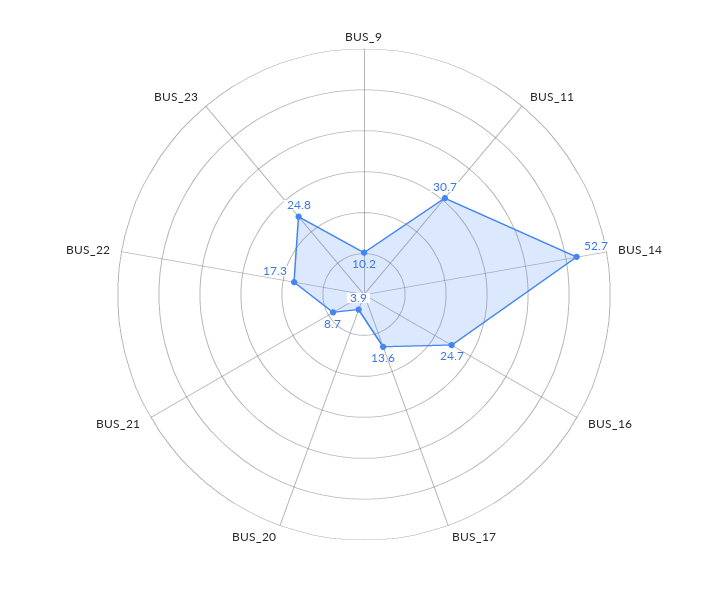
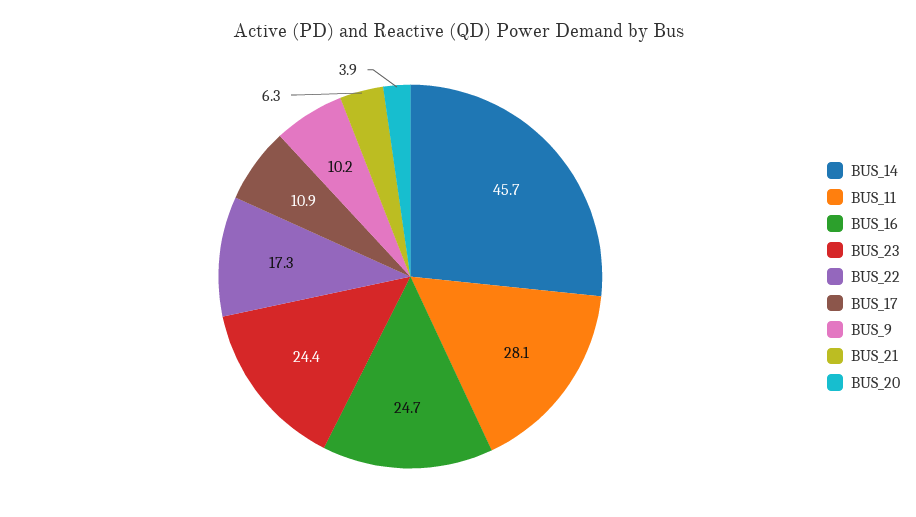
BUS_11: 30.7 -> 28.1
BUS_14: 52.7 -> 45.7
BUS_17: 13.6 -> 10.9
BUS_21: 8.7 -> 6.3
BUS_23: 24.8 -> 24.4

